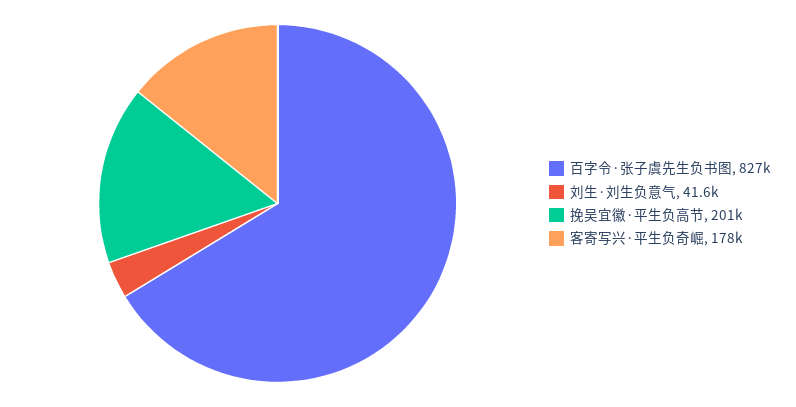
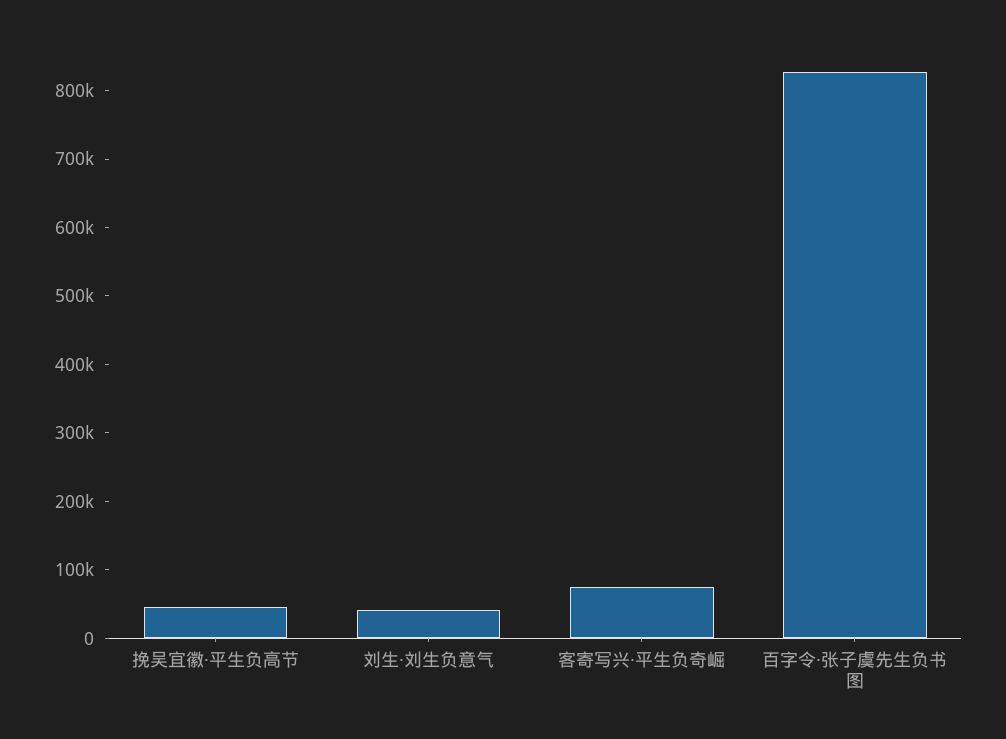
挽吴宜徽·平生负高节: 201000 -> 40000
客寄写兴·平生负奇崛: 178000 -> 80000

